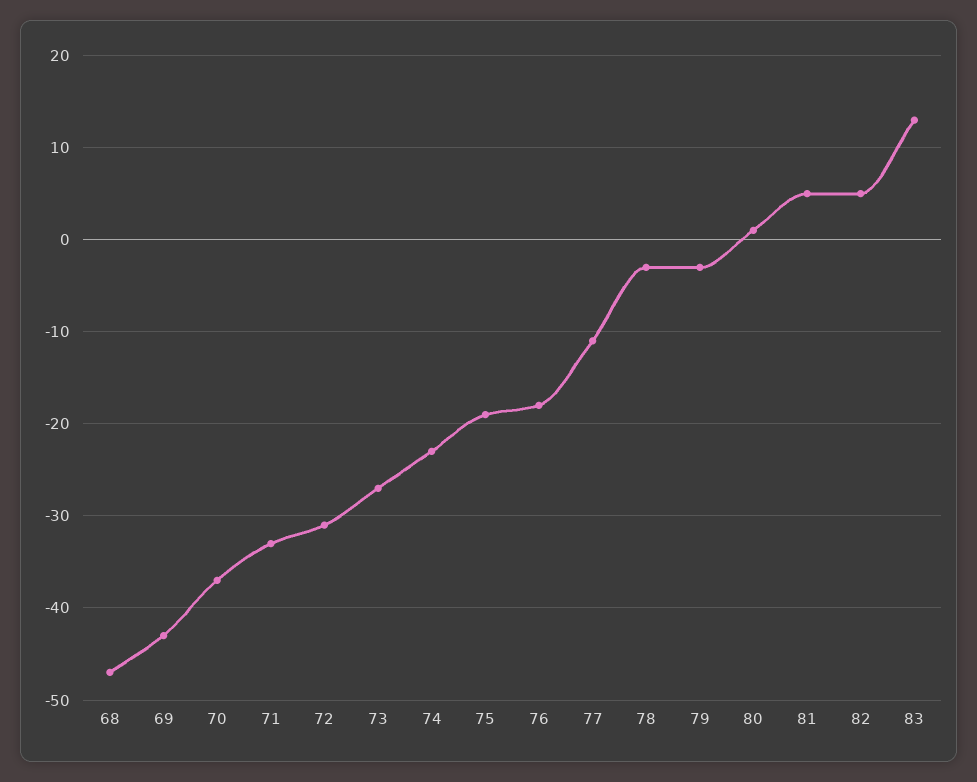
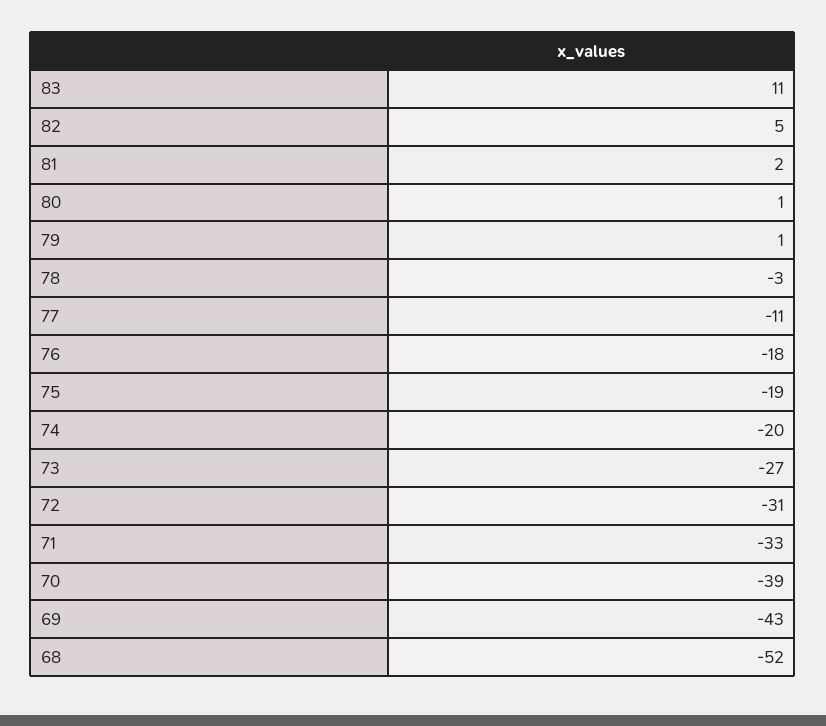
68: -47 -> -52
70: -37 -> -39
74: -23 -> -20
79: -3 -> 1
81: 5 -> 2
83: 13 -> 11

